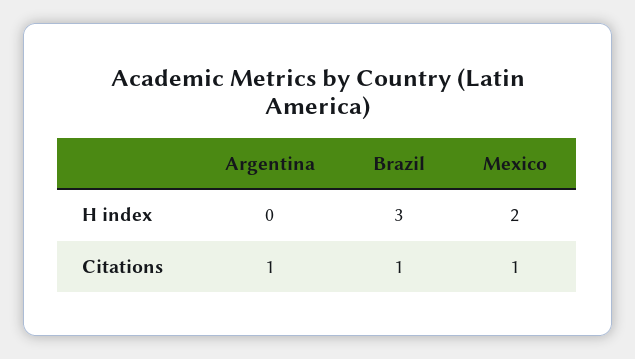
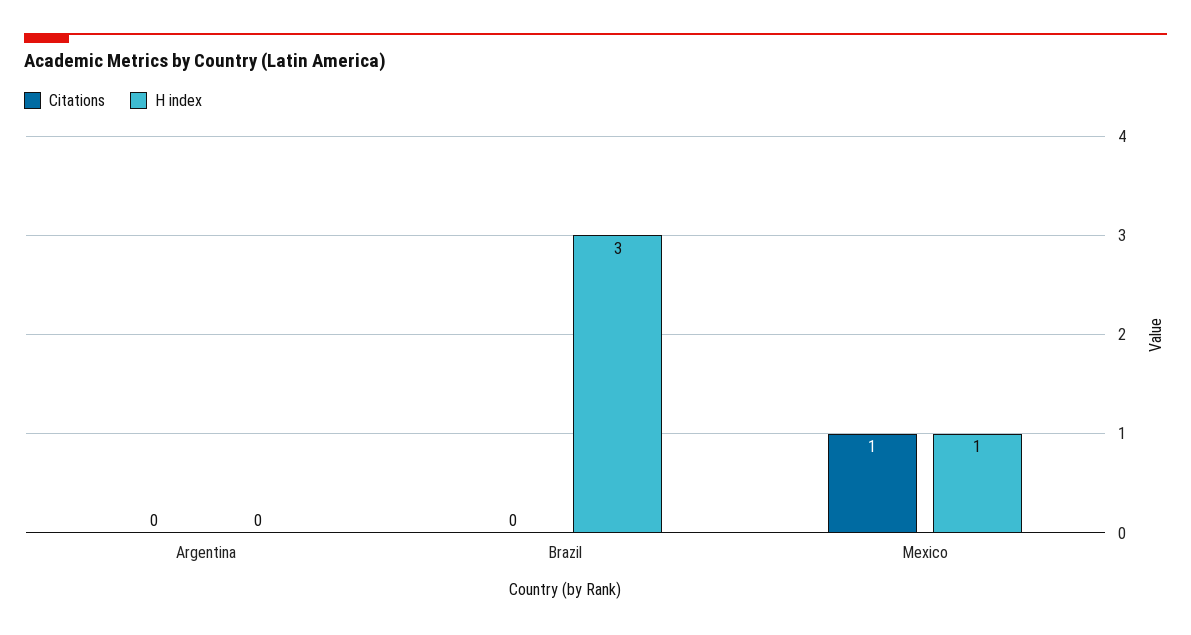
H index, Mexico: 2 -> 1
Citations, Argentina: 1 -> 0
Citations, Brazil: 1 -> 0

